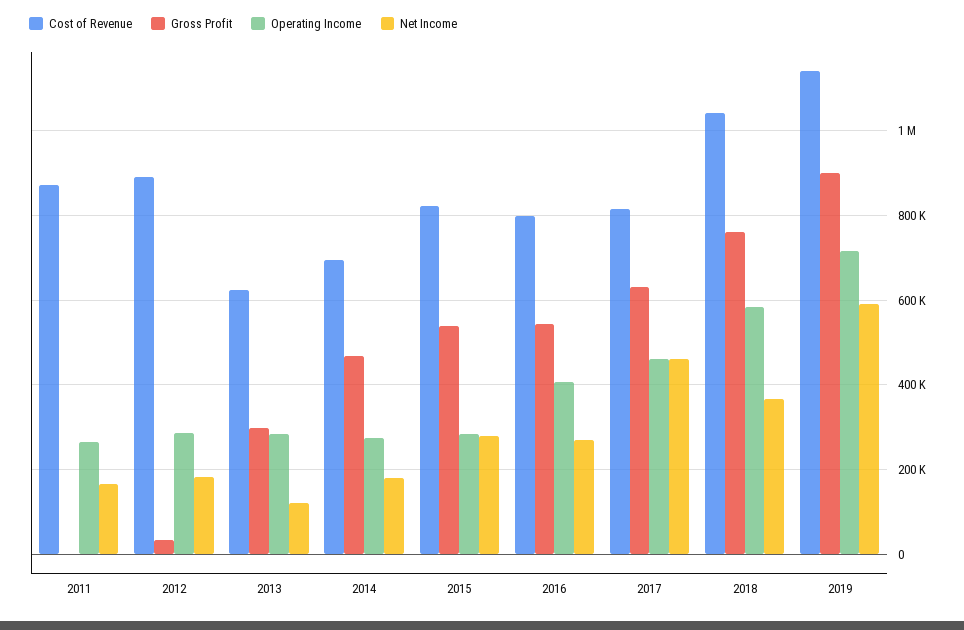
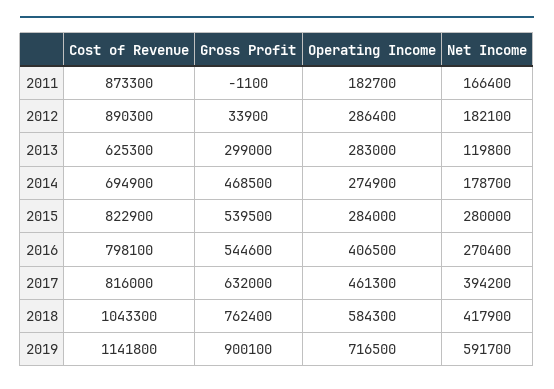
Operating Income, 2011: 260000 -> 182700
Net Income, 2017: 460000 -> 394200
Net Income, 2018: 360000 -> 417900

